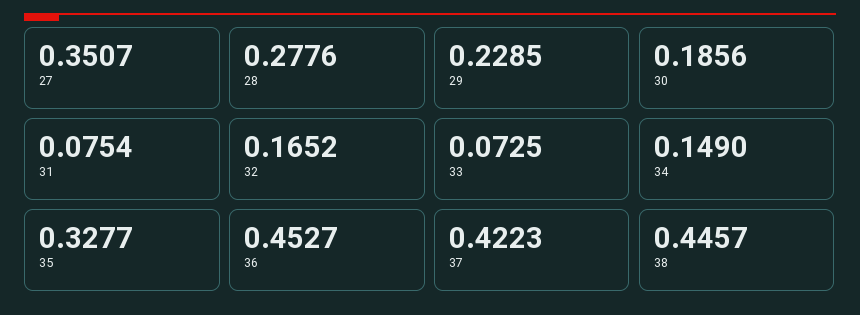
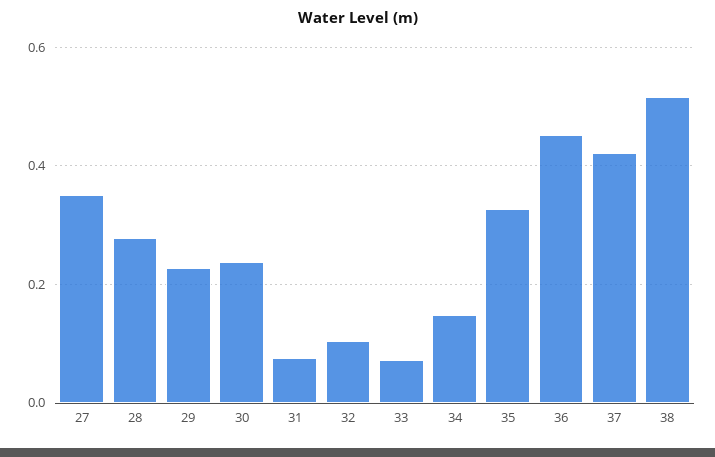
30: 0.1856 -> 0.24
32: 0.1652 -> 0.1
38: 0.4457 -> 0.52

